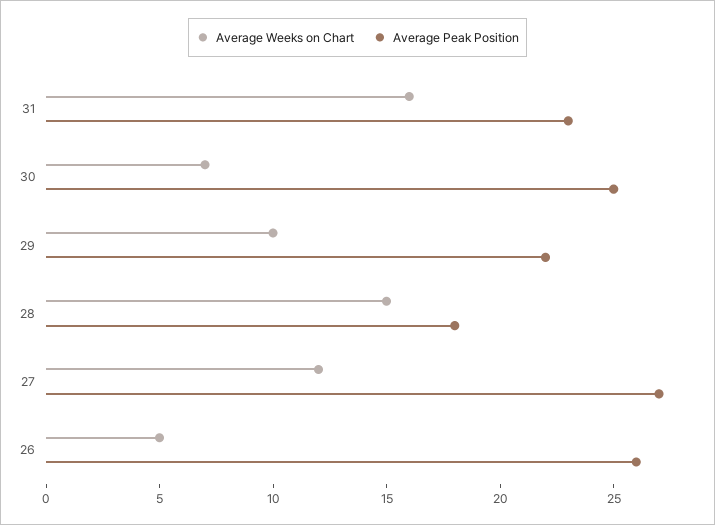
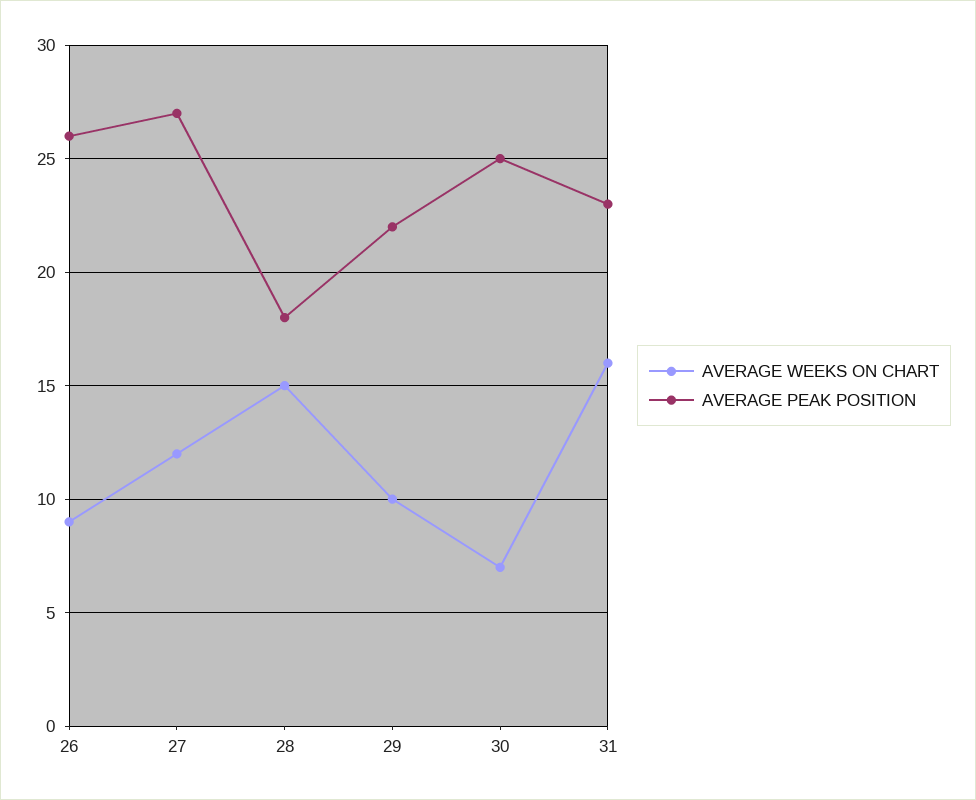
Average Weeks on Chart, 26: 5 -> 9

